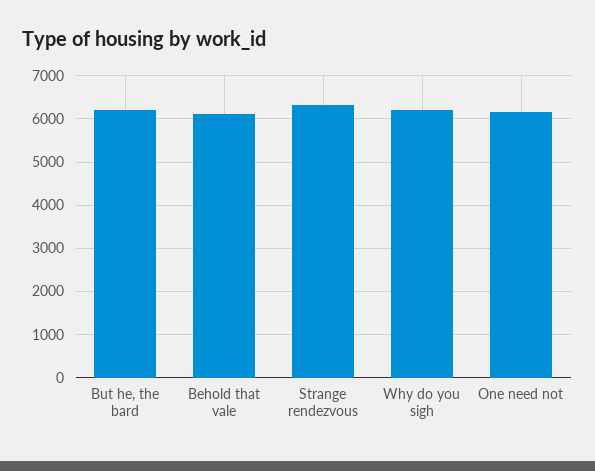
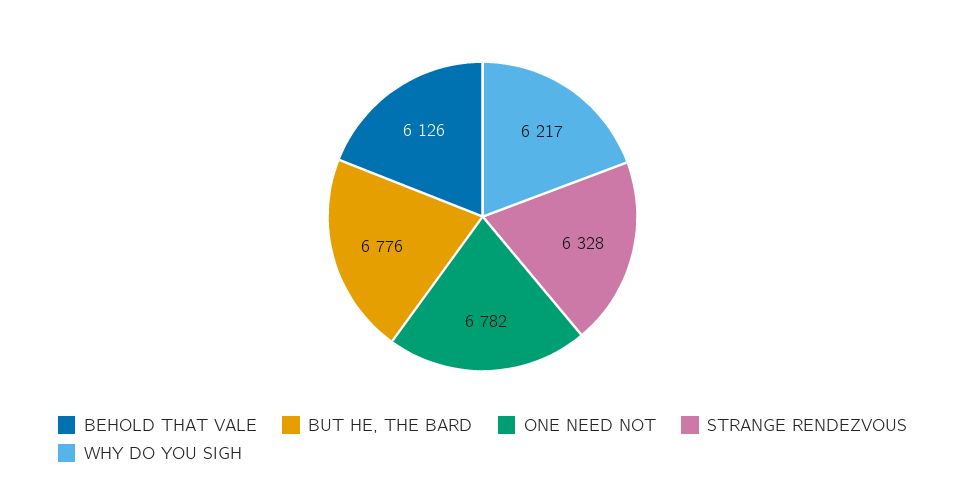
But he, the bard: 6200 -> 6776
One need not: 6200 -> 6782

